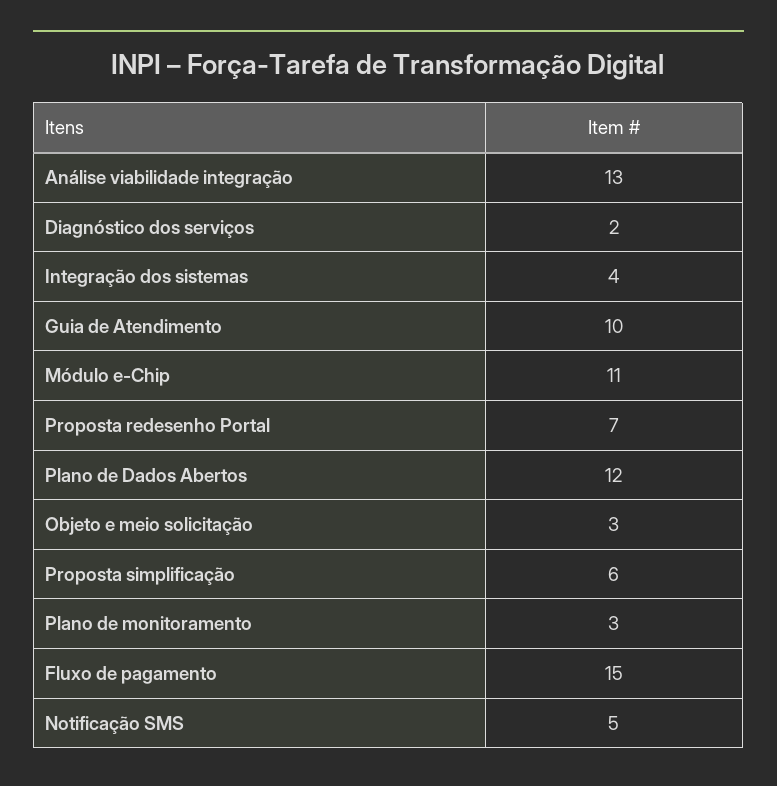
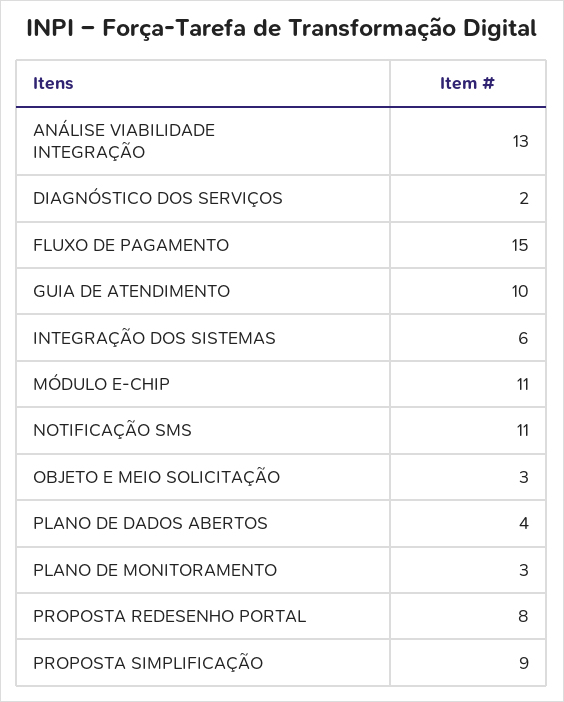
Integração dos sistemas: 4 -> 6
Proposta redesenho Portal: 7 -> 8
Plano de Dados Abertos: 12 -> 4
Proposta simplificação: 6 -> 9
Notificação SMS: 5 -> 11

